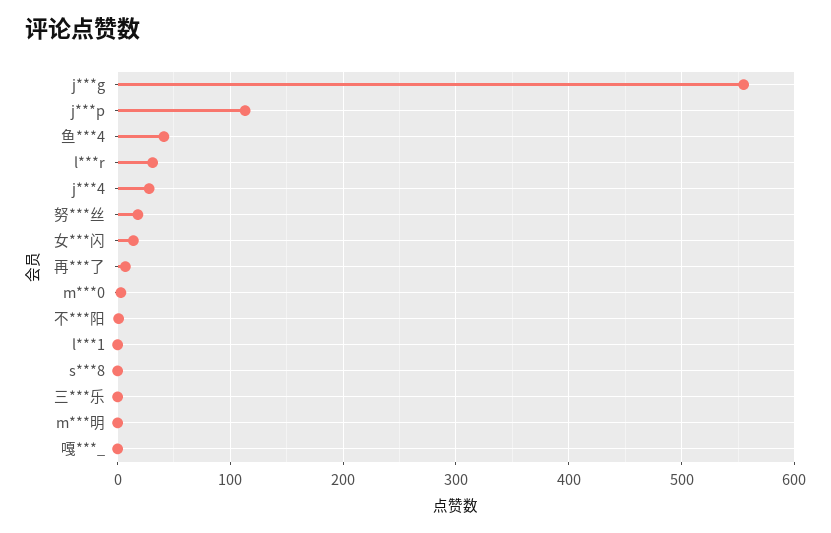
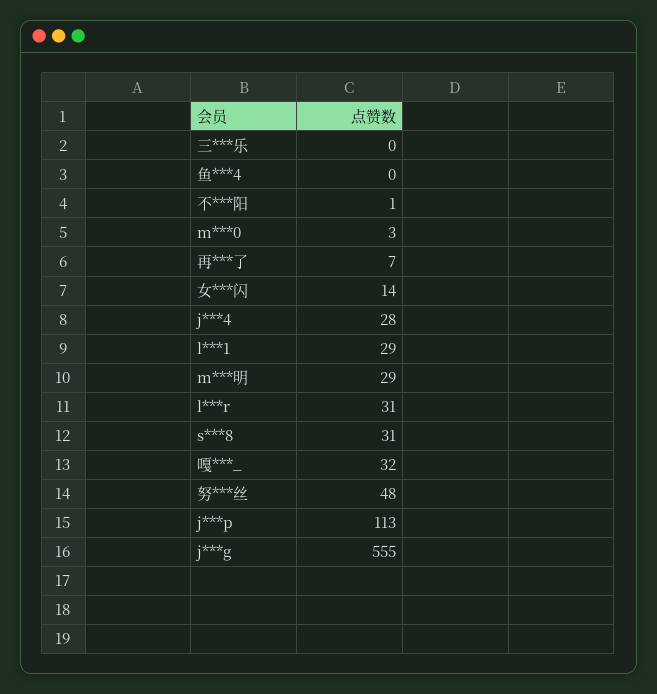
鱼***4: 40 -> 0
努***丝: 20 -> 48
l***1: 0 -> 29
s***8: 0 -> 31
m***明: 0 -> 29
嘎***_: 0 -> 32

